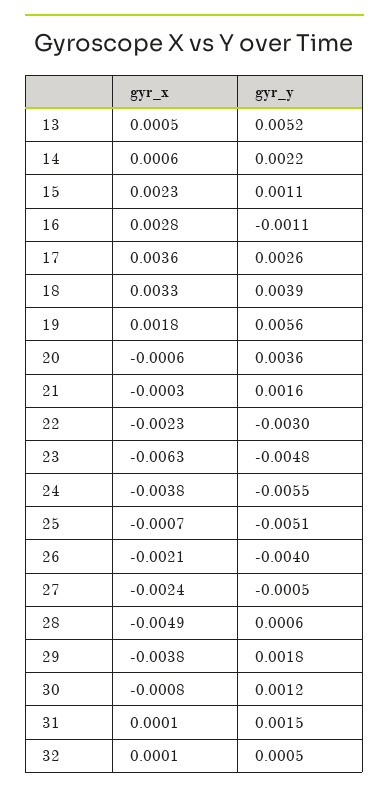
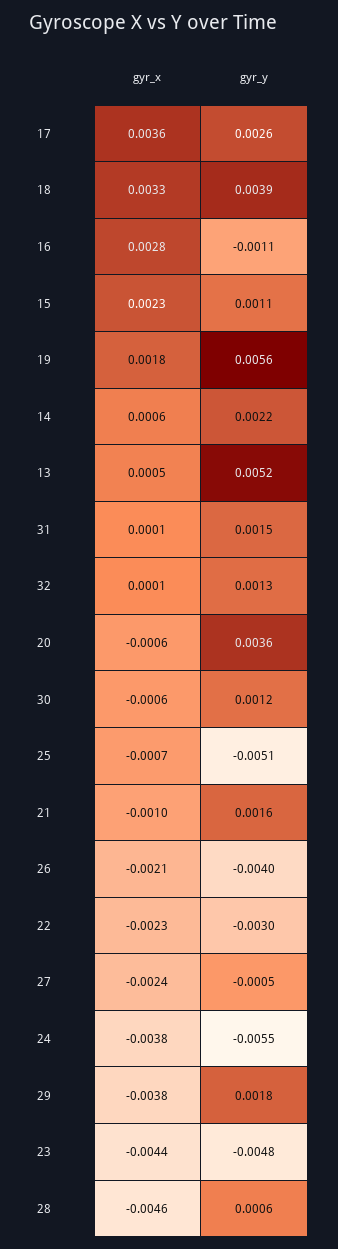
gyr_x, 21: -0.0003 -> -0.001
gyr_x, 23: -0.0063 -> -0.0044
gyr_x, 28: -0.0049 -> -0.0046
gyr_x, 30: -0.0008 -> -0.0006
gyr_y, 32: 0.0005 -> 0.0013

